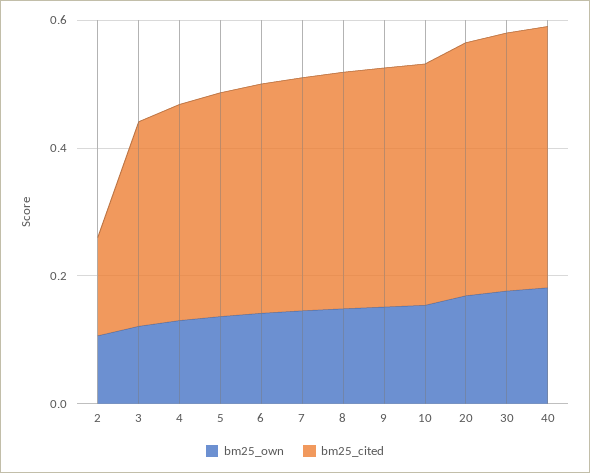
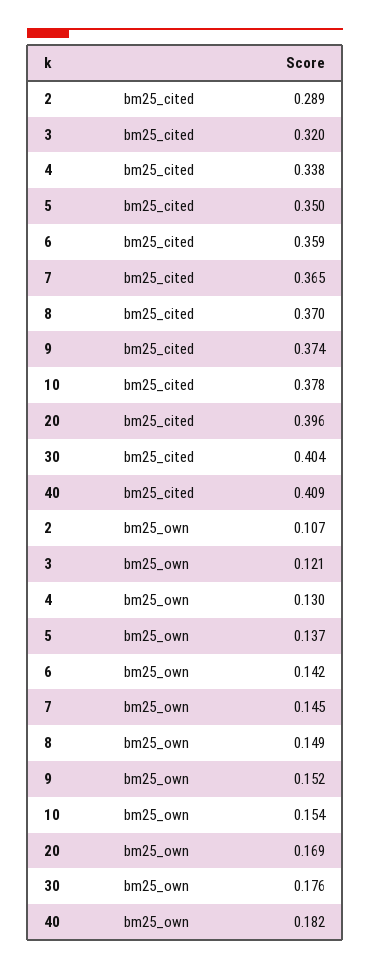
bm25_cited, 2: 0.15 -> 0.289

